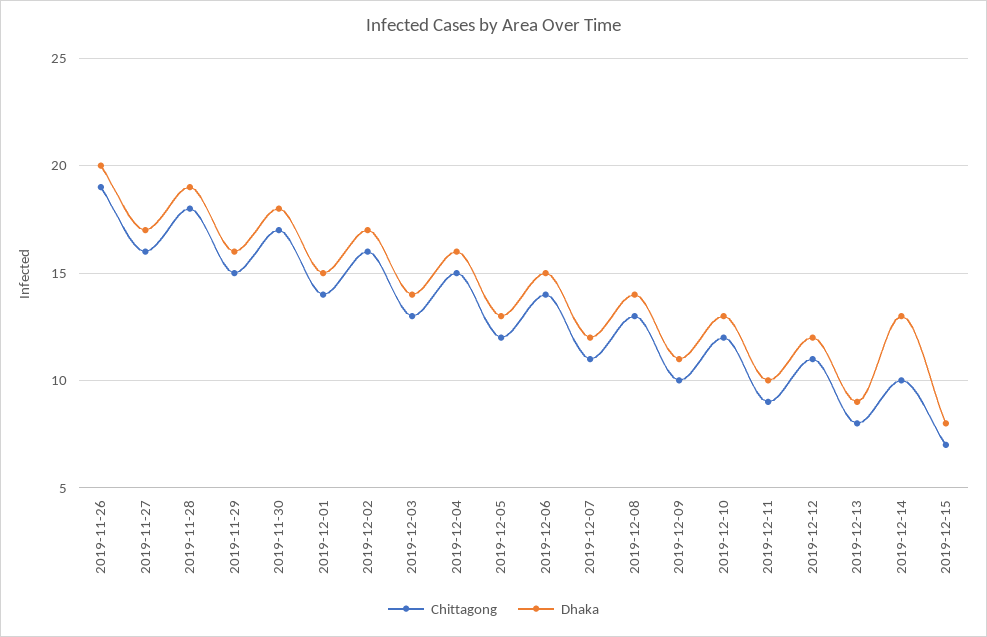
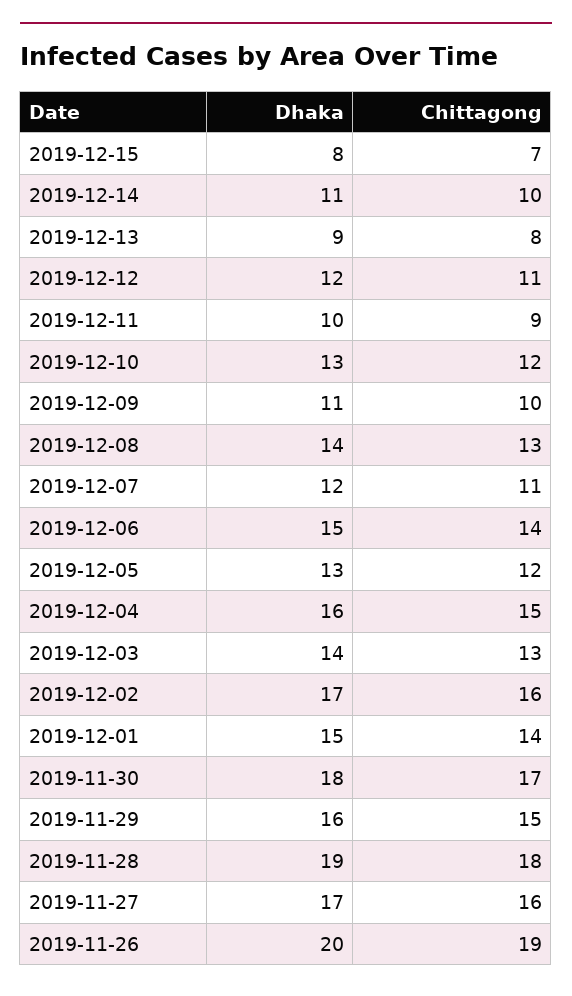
Dhaka, 2019-12-14: 13 -> 11

